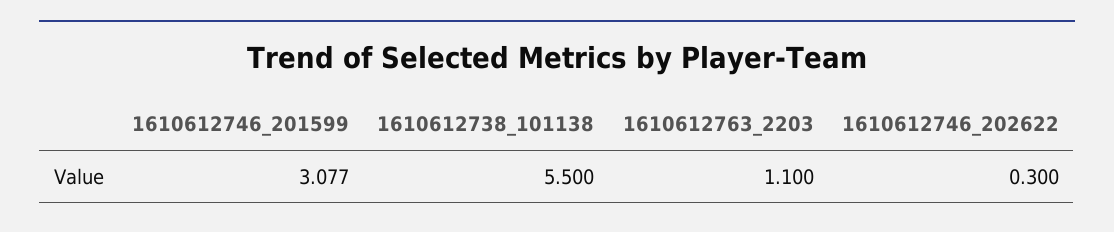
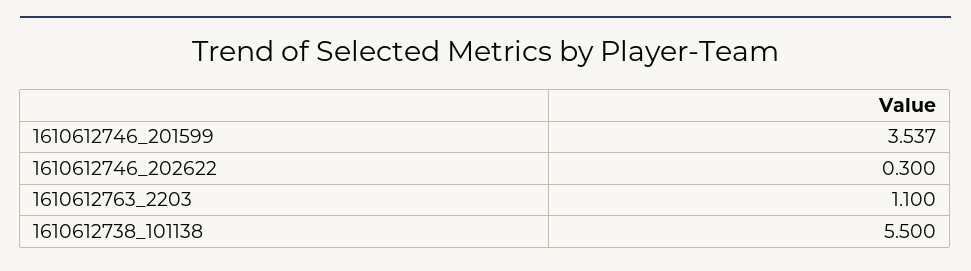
1610612746_201599: 3.077 -> 3.537

